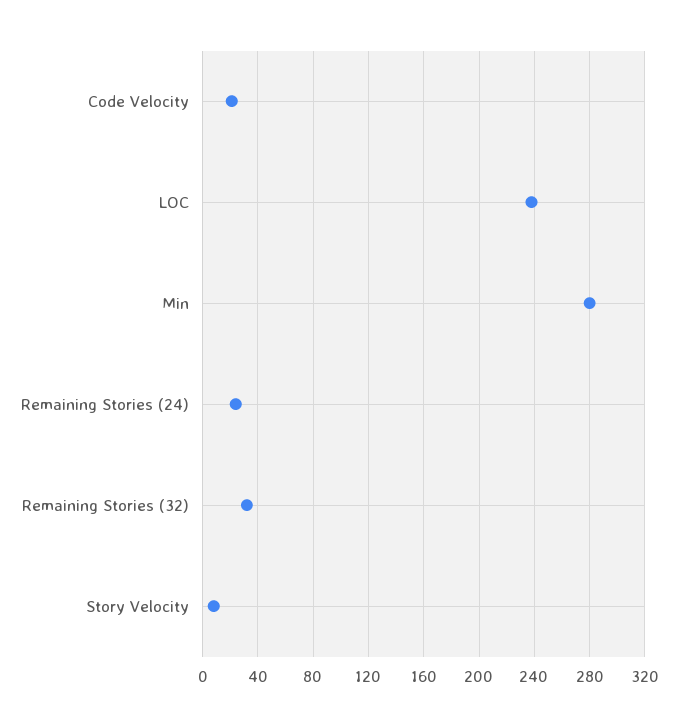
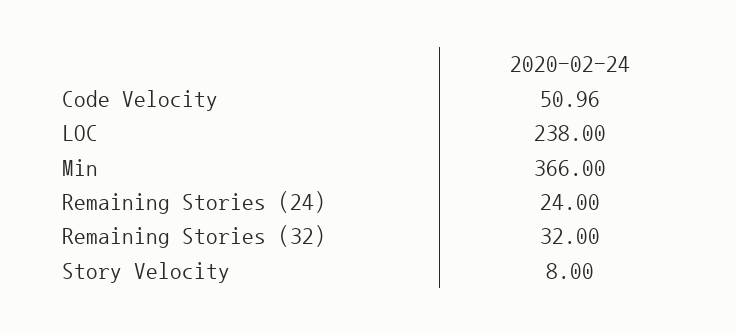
Code Velocity: 20 -> 50.96
Min: 280 -> 366

